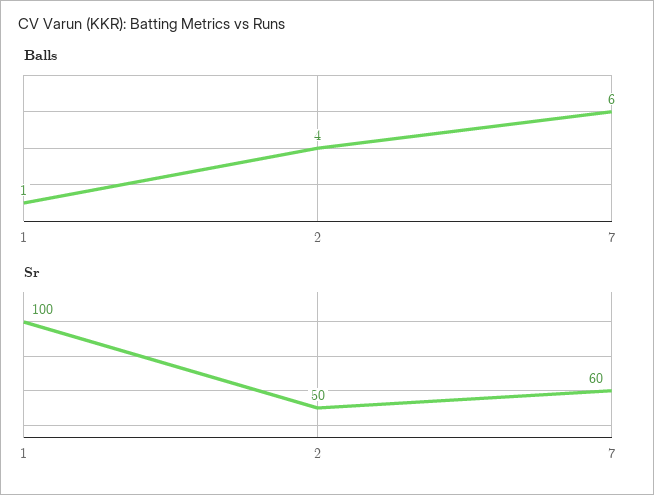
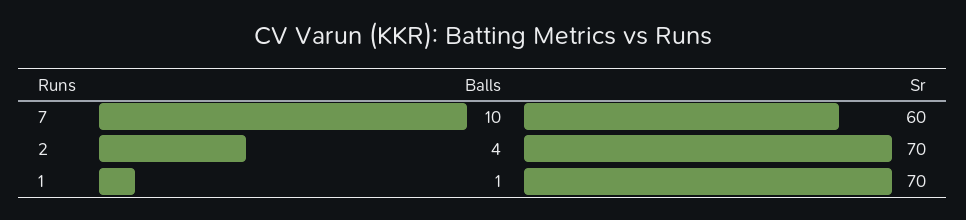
Balls, 7: 6 -> 10
Sr, 1: 100 -> 70
Sr, 2: 50 -> 70

